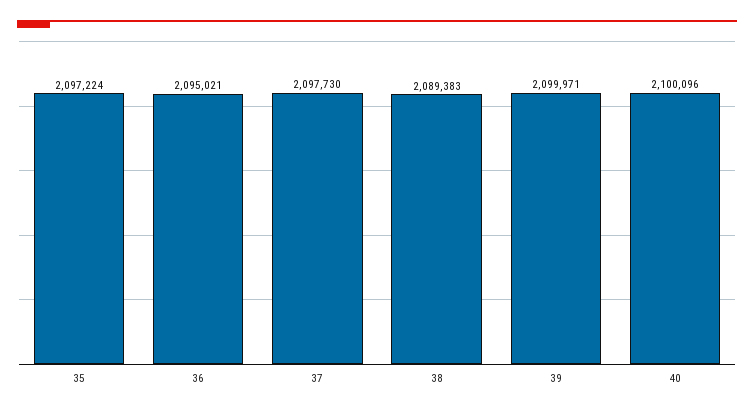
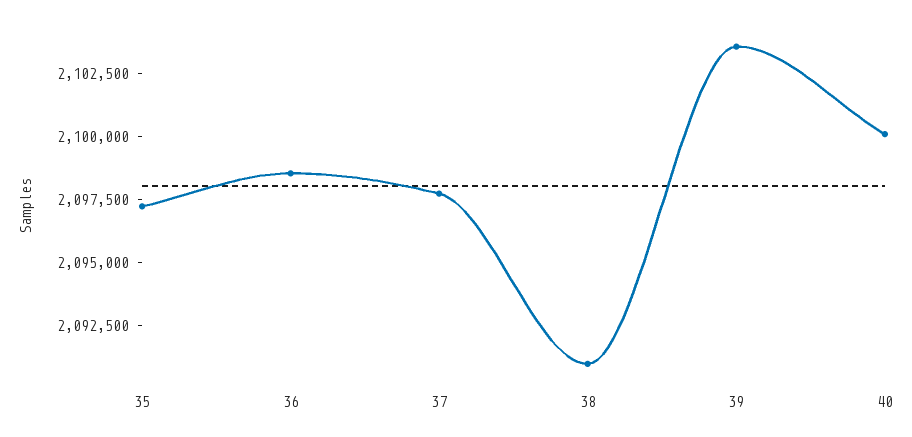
36: 2095021 -> 2098500
38: 2089383 -> 2091000
39: 2099971 -> 2103500

